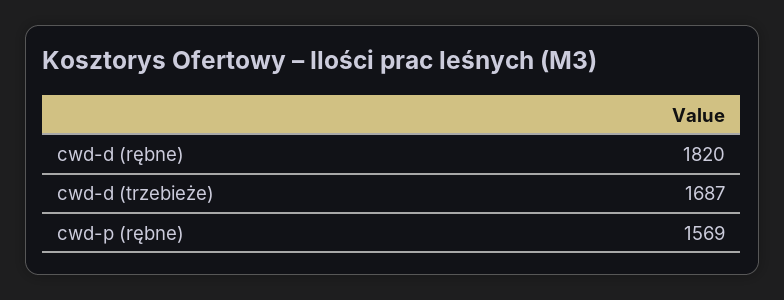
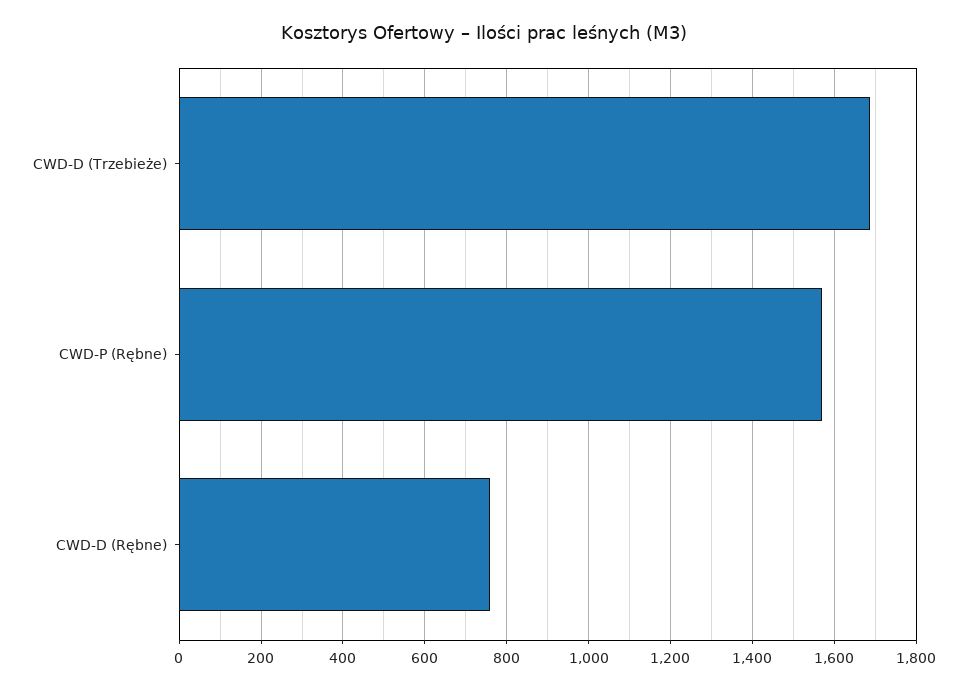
cwd-d (rębne): 1820 -> 760

